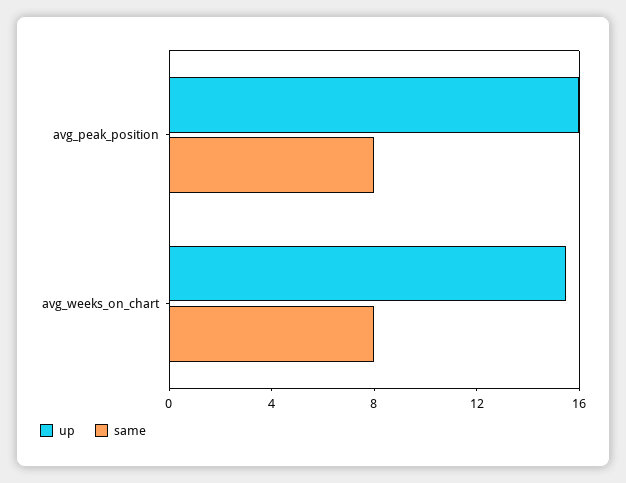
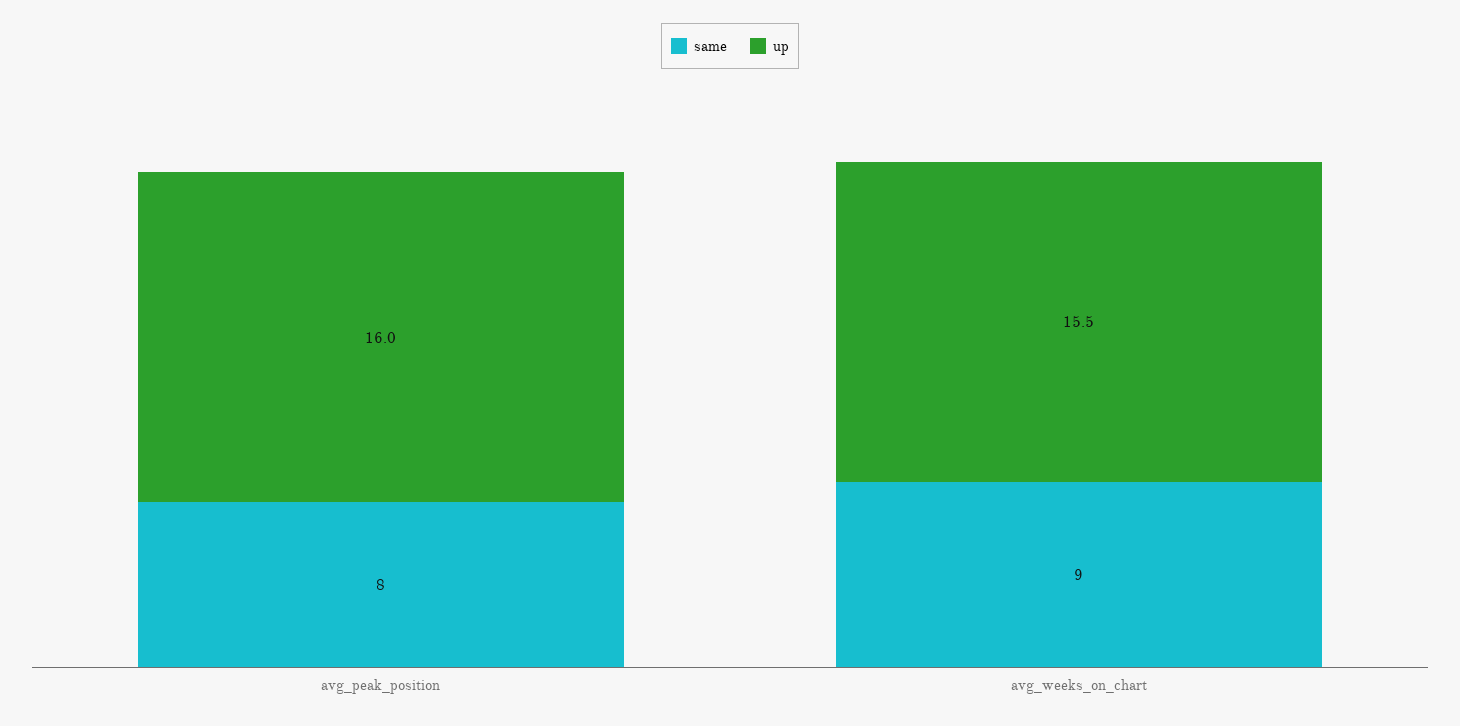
same, avg_weeks_on_chart: 8 -> 9

